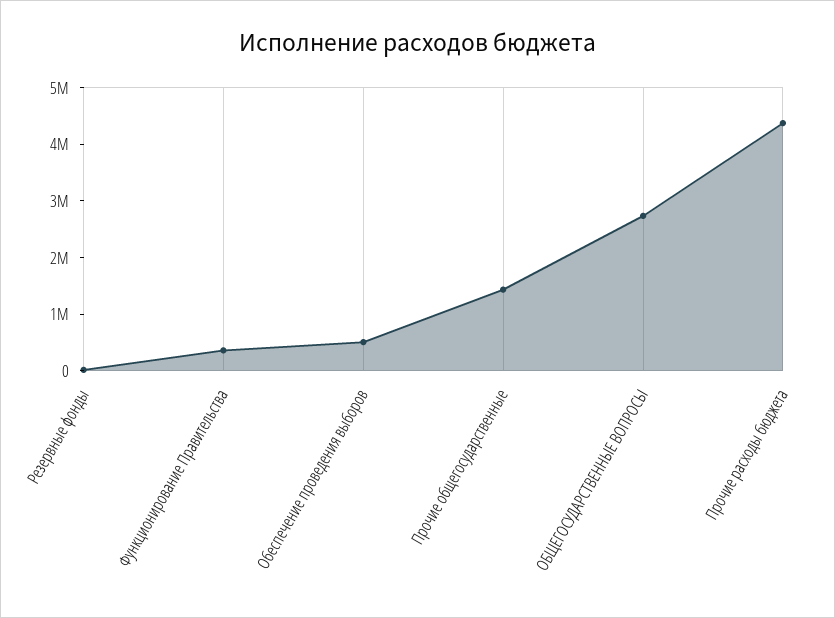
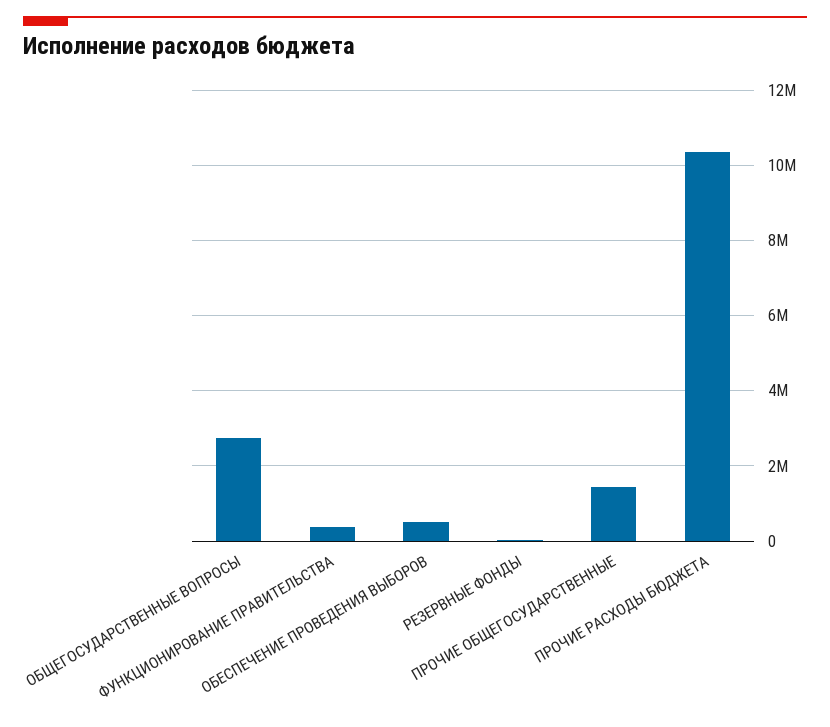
Прочие расходы бюджета: 4400000 -> 10400000

